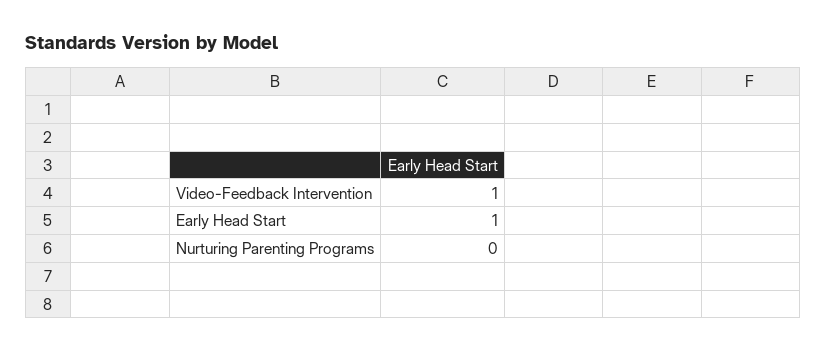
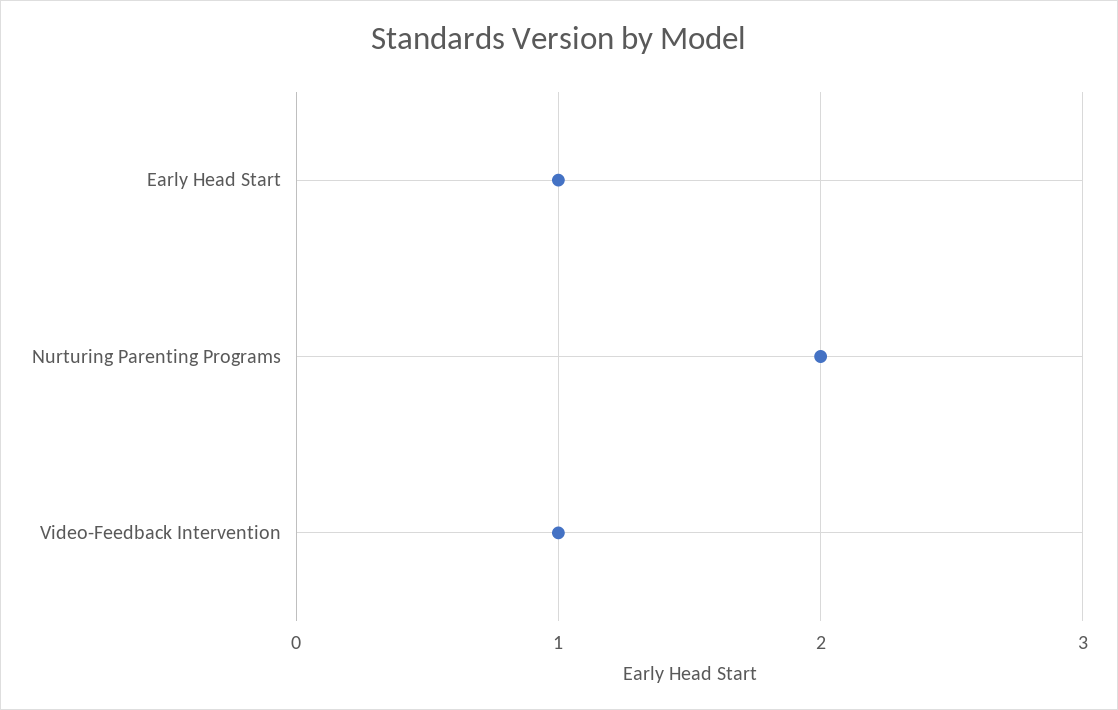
Nurturing Parenting Programs: 0 -> 2

